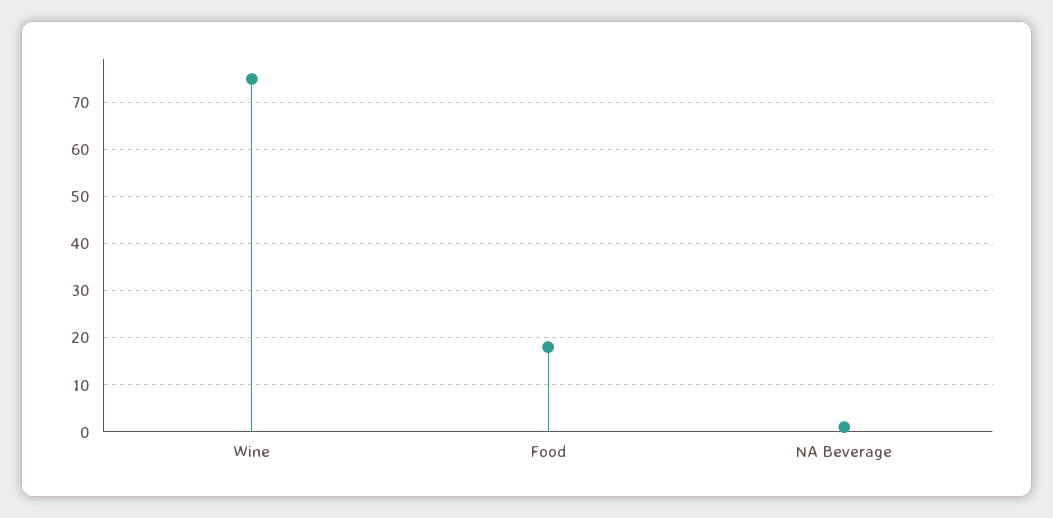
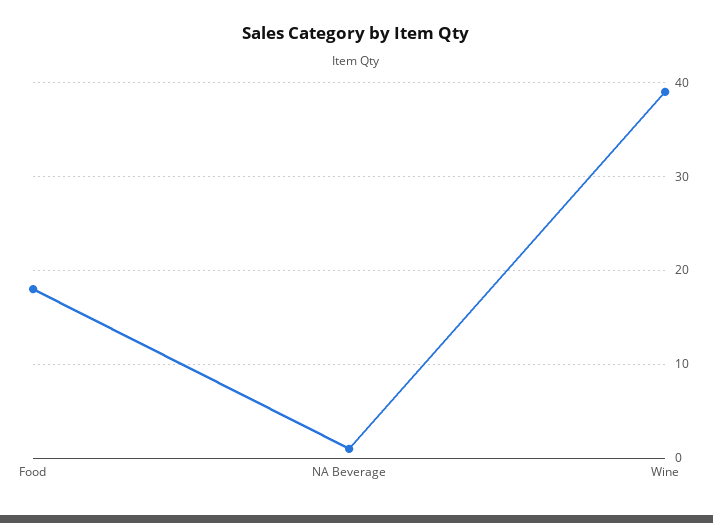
Wine: 75 -> 39

